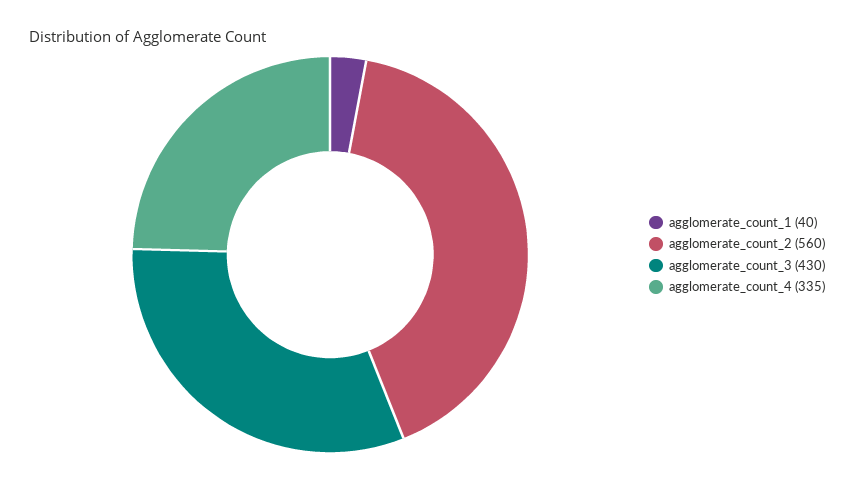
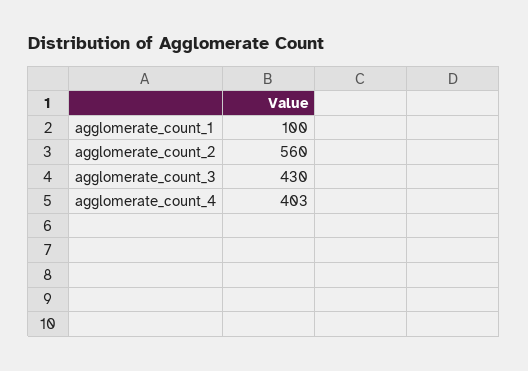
agglomerate_count_1: 40 -> 100
agglomerate_count_4: 335 -> 403

